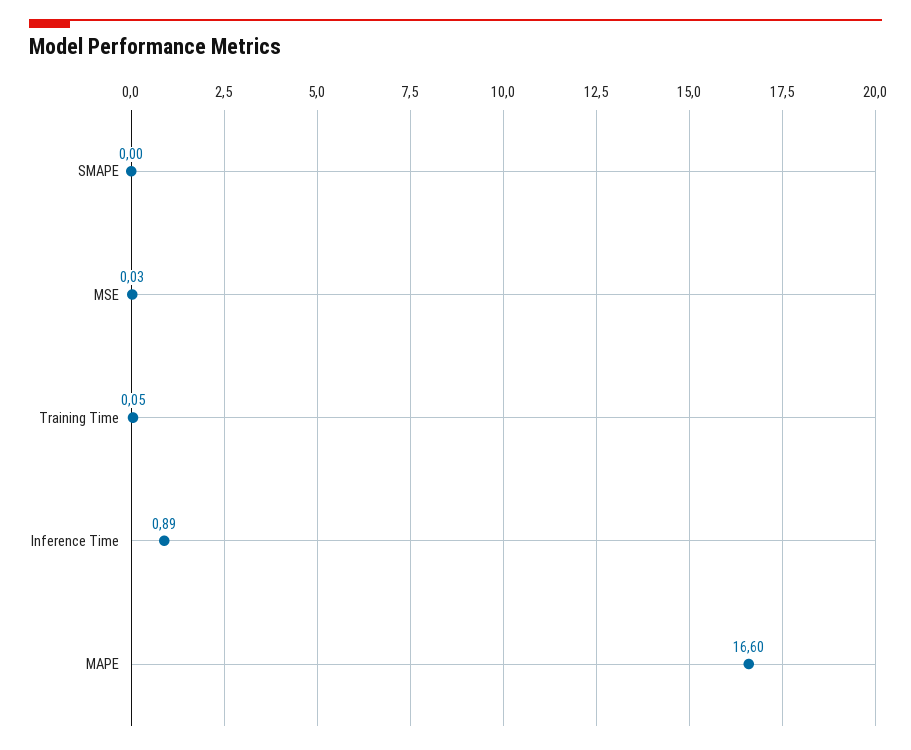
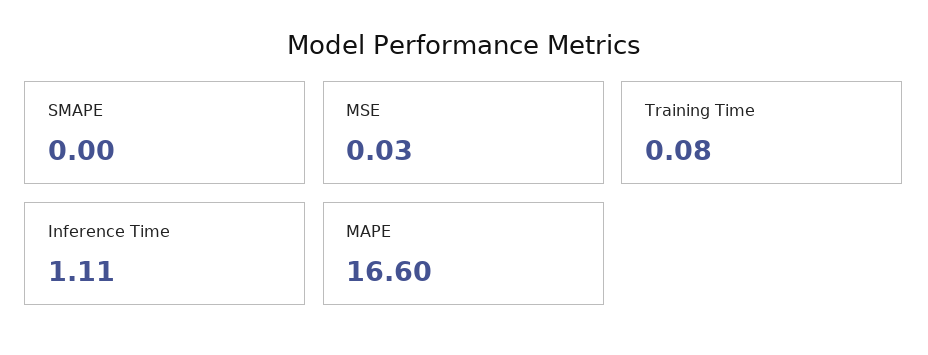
Training Time: 0.05 -> 0.08
Inference Time: 0.89 -> 1.11

